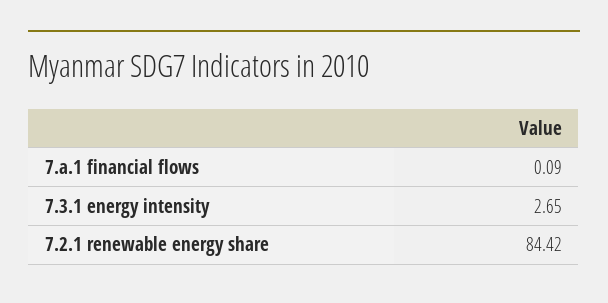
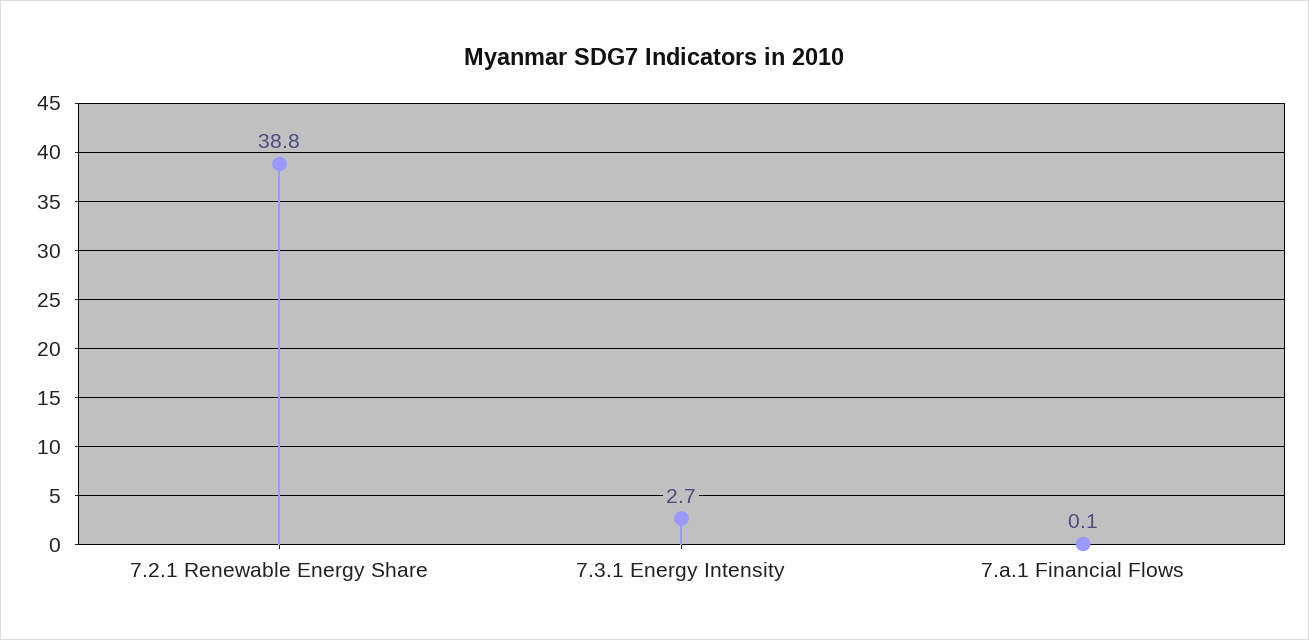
7.2.1 renewable energy share: 84.42 -> 38.8

